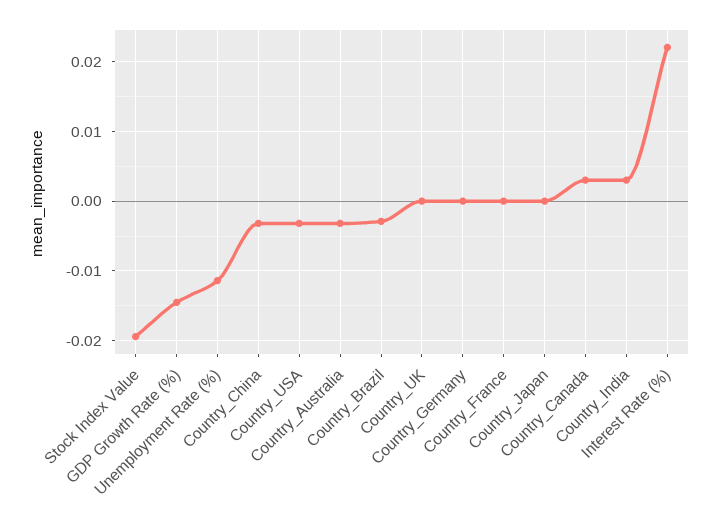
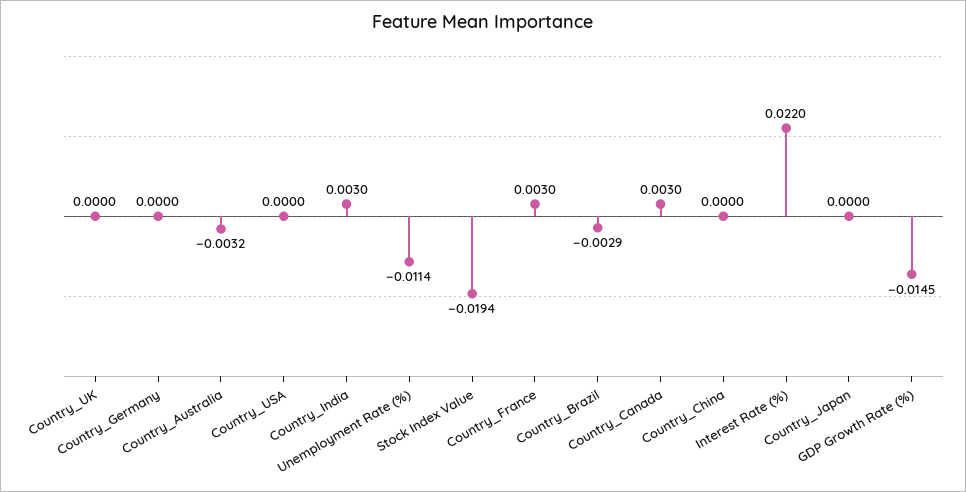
Country_China: -0.003 -> 0
Country_USA: -0.003 -> 0
Country_France: 0 -> 0.003

